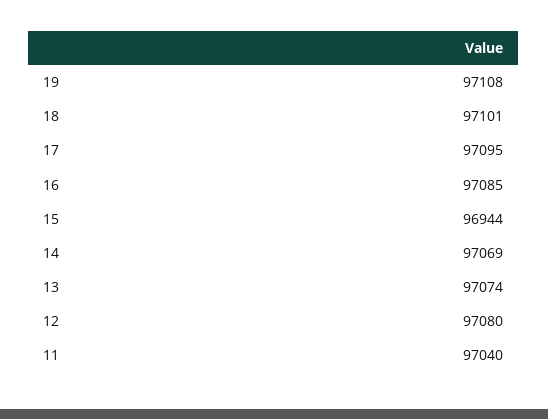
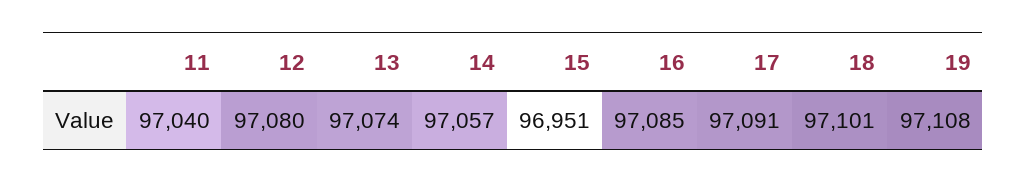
17: 97095 -> 97091
15: 96944 -> 96951
14: 97069 -> 97057

